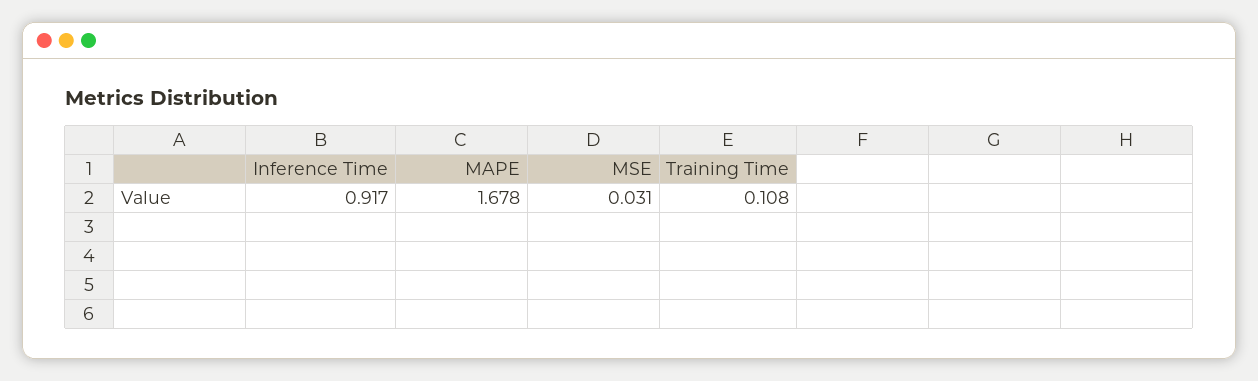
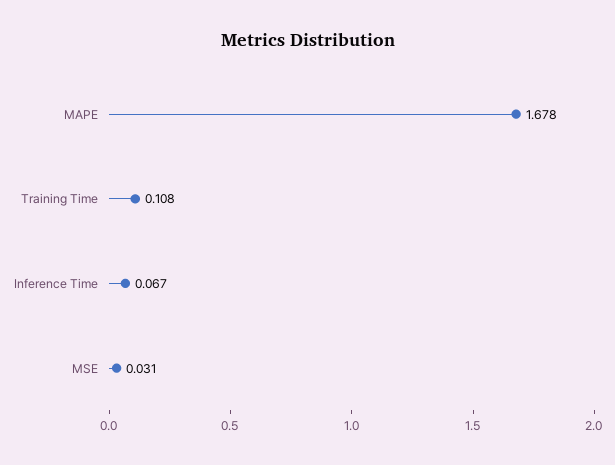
Inference Time: 0.917 -> 0.067

